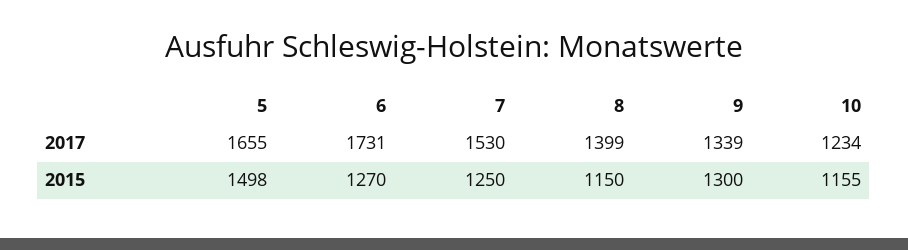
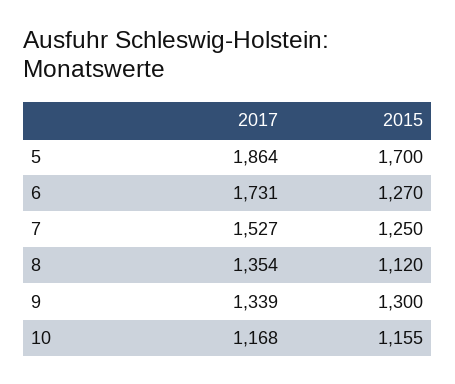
5, 2017: 1655 -> 1864
7, 2017: 1530 -> 1527
8, 2017: 1399 -> 1354
10, 2017: 1234 -> 1168
5, 2015: 1498 -> 1700
8, 2015: 1150 -> 1120

